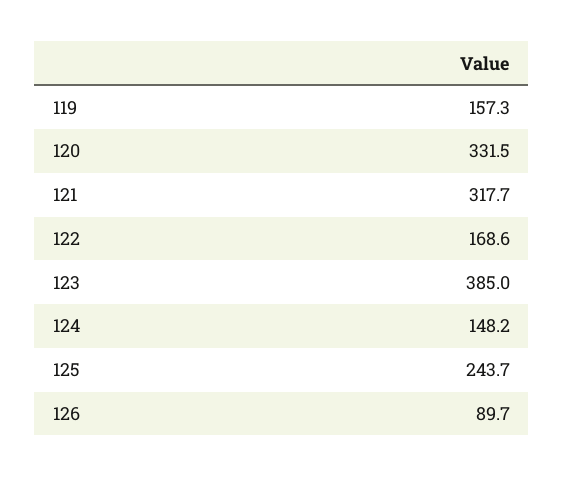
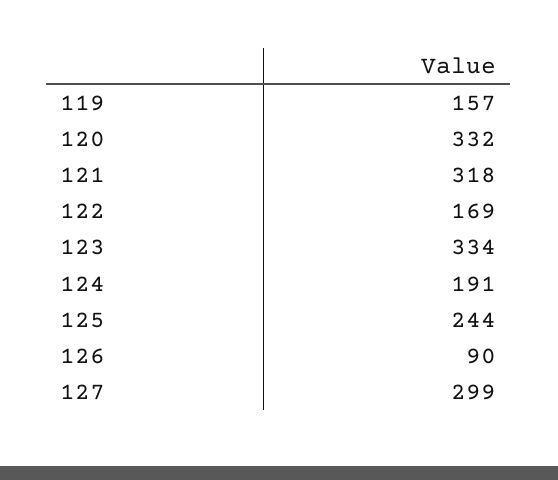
123: 385 -> 334
124: 148.2 -> 191
127: none -> 299

